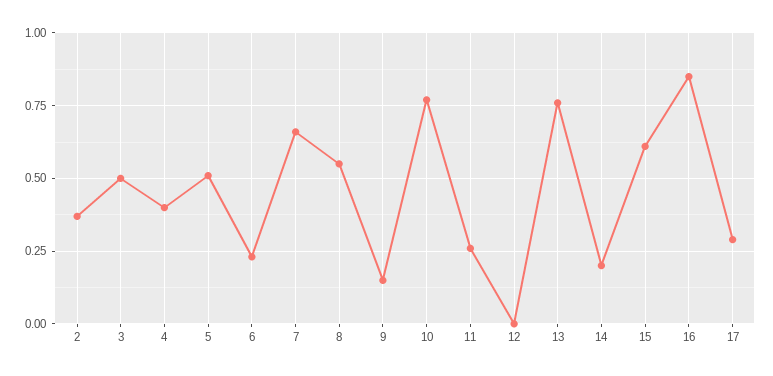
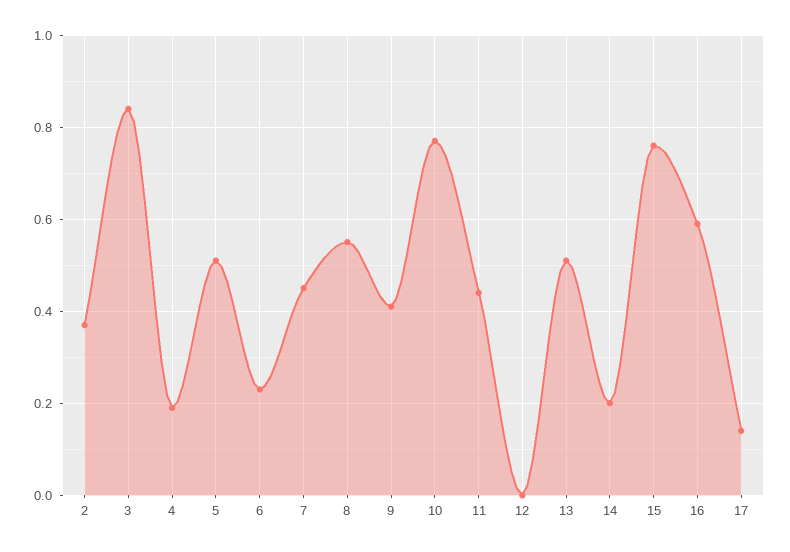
3: 0.5 -> 0.85
4: 0.4 -> 0.2
7: 0.65 -> 0.45
9: 0.15 -> 0.4
11: 0.25 -> 0.45
13: 0.75 -> 0.5
15: 0.6 -> 0.75
16: 0.85 -> 0.6
17: 0.3 -> 0.15

